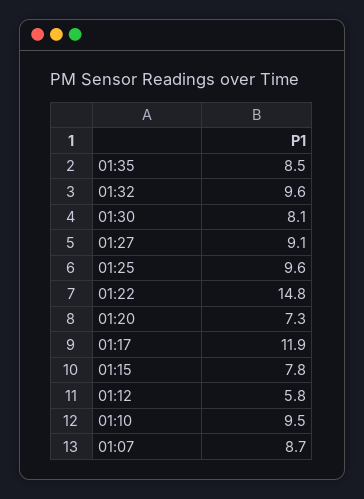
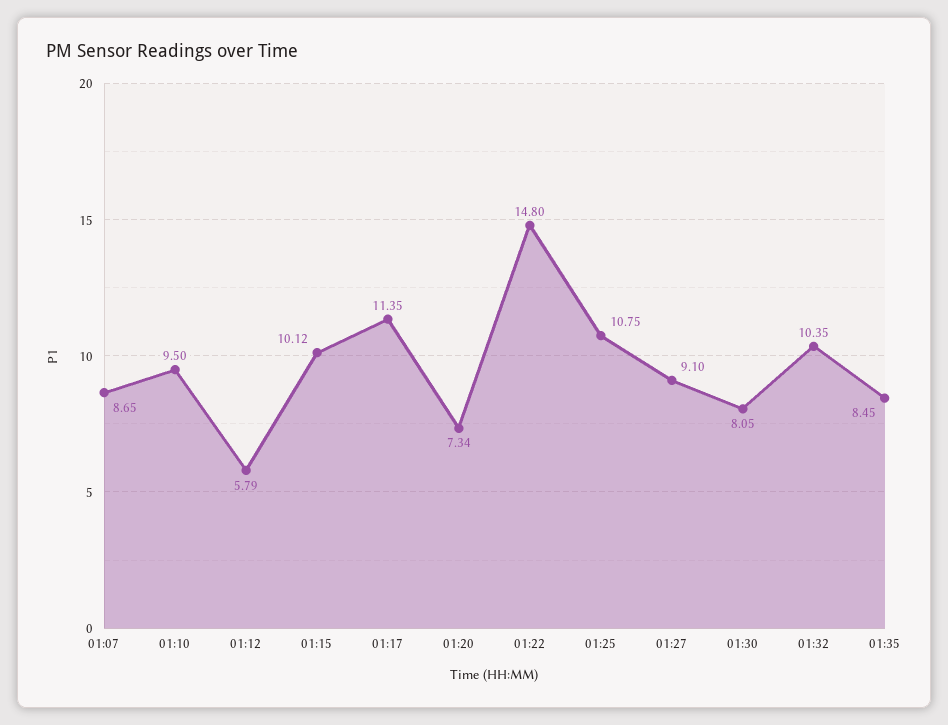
01:32: 9.6 -> 10.35
01:25: 9.6 -> 10.75
01:17: 11.9 -> 11.35
01:15: 7.8 -> 10.12

